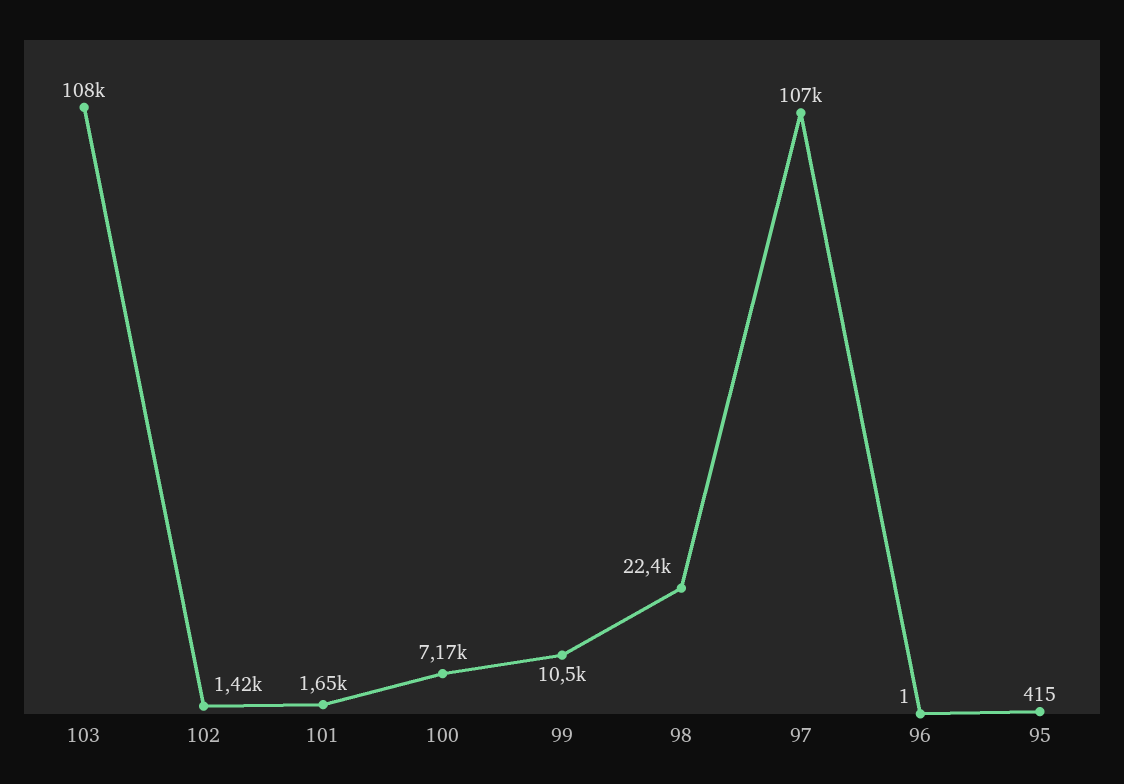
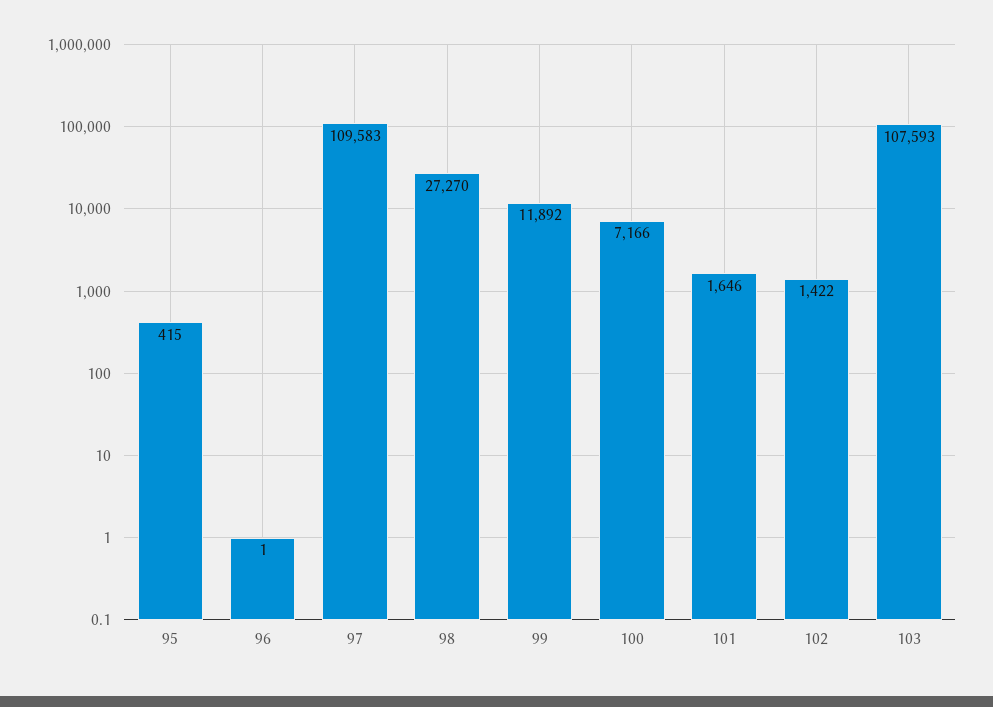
99: 10500 -> 11892
98: 22400 -> 27270
97: 107000 -> 109583

